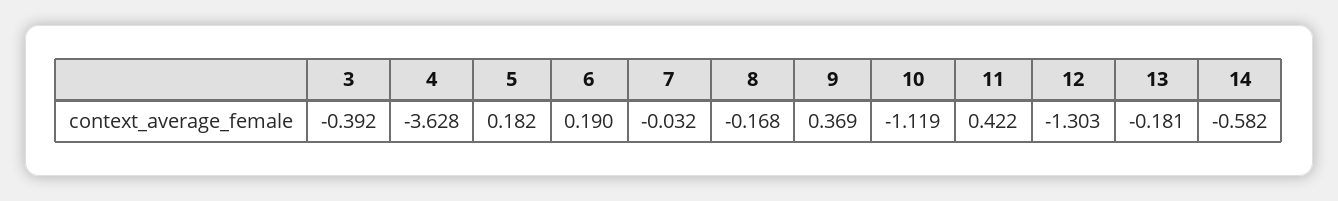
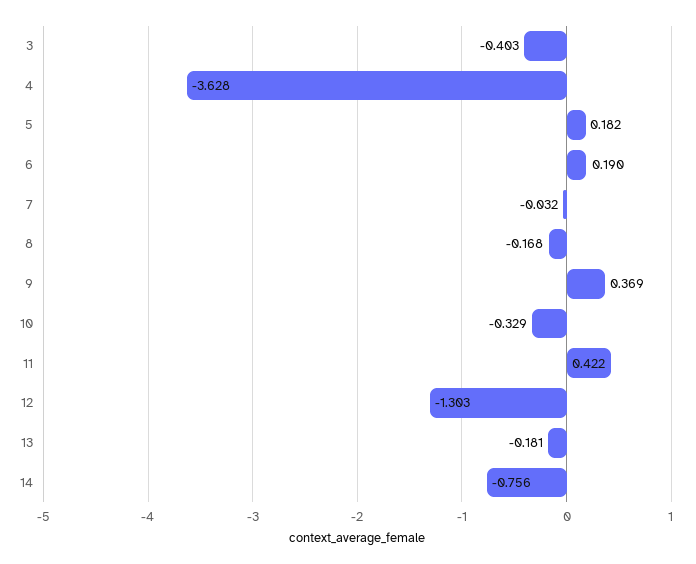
3: -0.392 -> -0.403
10: -1.119 -> -0.329
14: -0.582 -> -0.756

